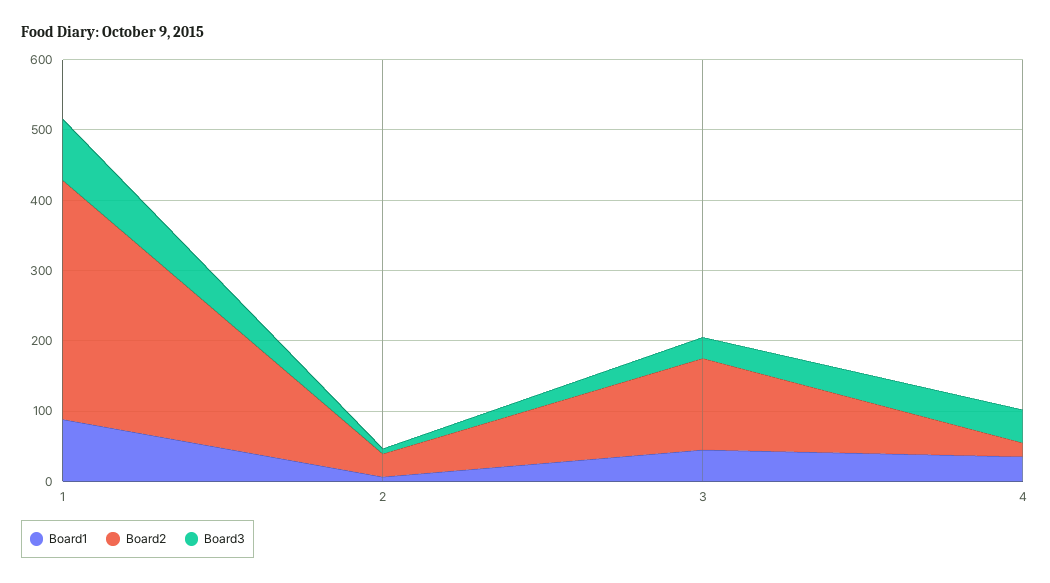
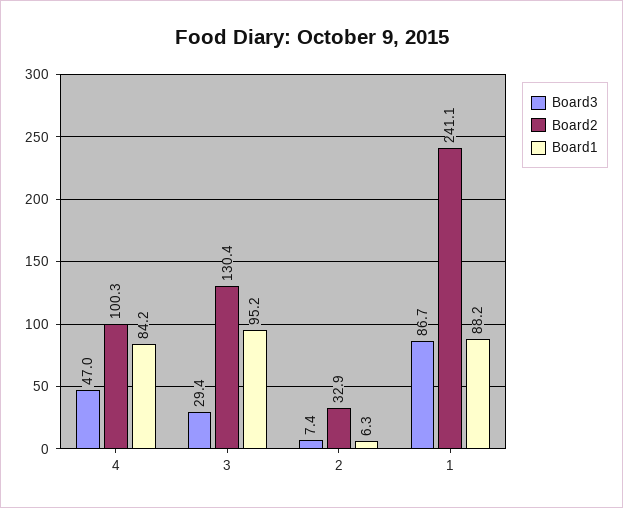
Board2, 1: 340 -> 241.1
Board1, 3: 40 -> 95.2
Board1, 4: 40 -> 84.2
Board2, 4: 20 -> 100.3

